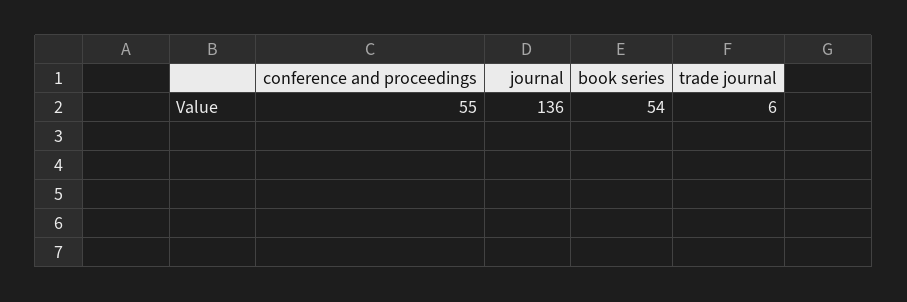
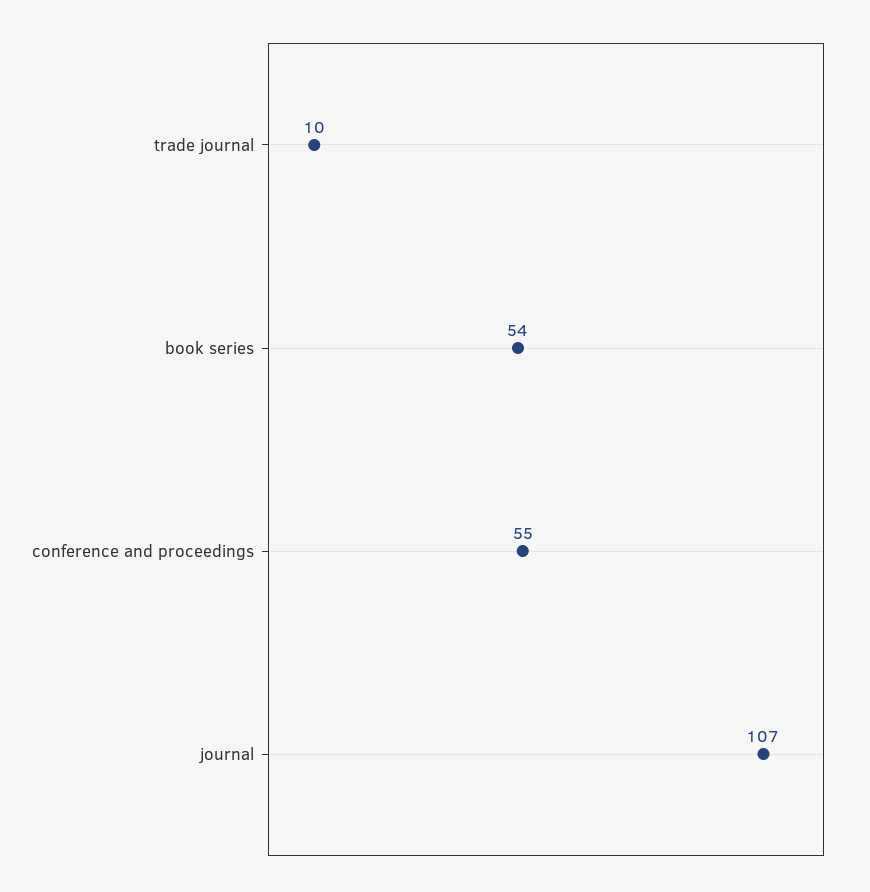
journal: 136 -> 107
trade journal: 6 -> 10

